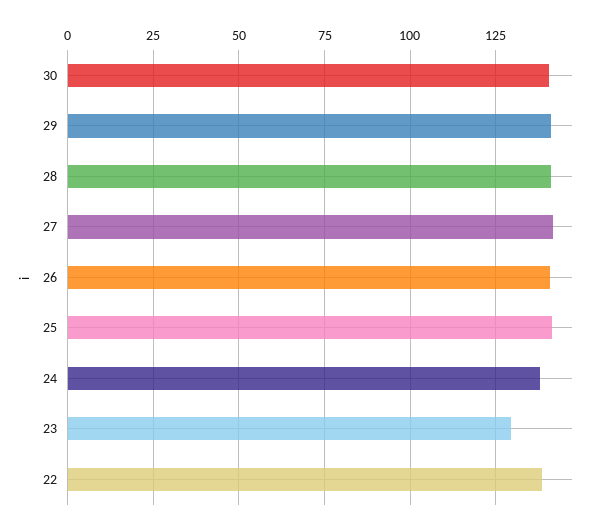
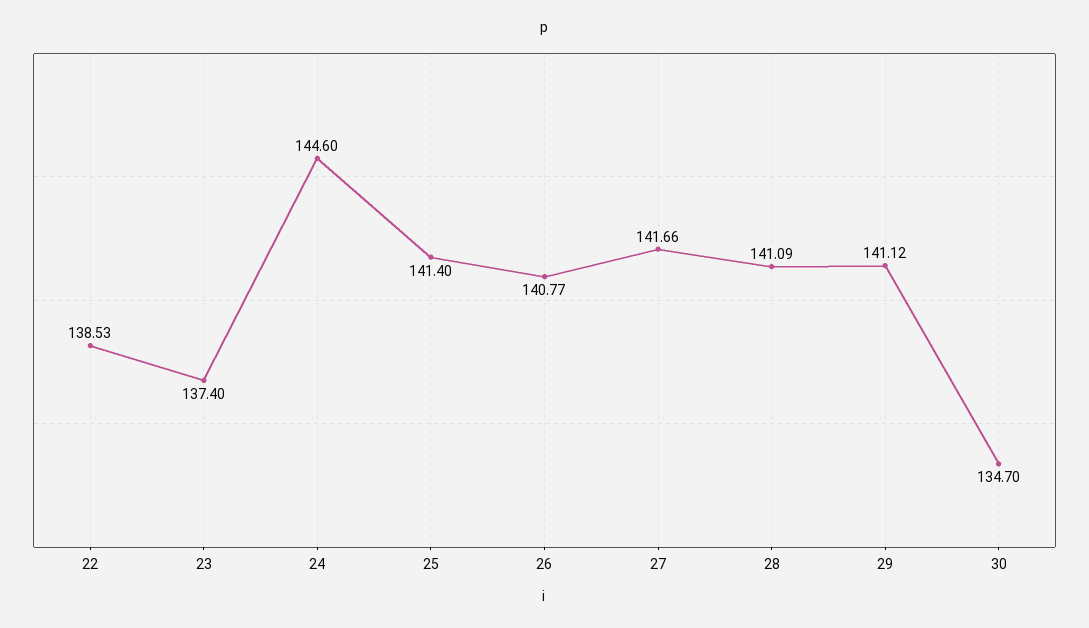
30: 140 -> 134.7
24: 137.5 -> 144.6
23: 130 -> 137.4

